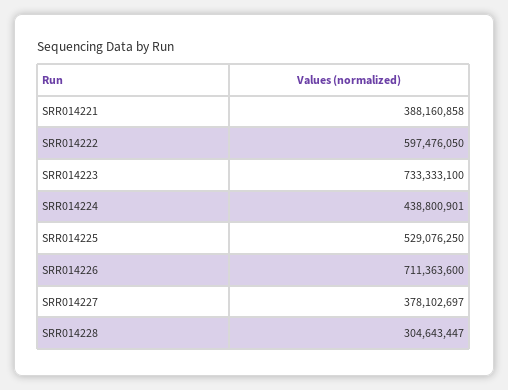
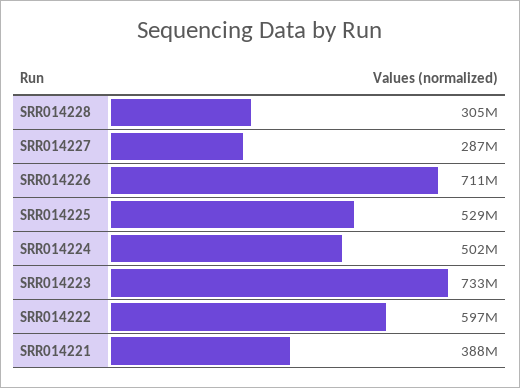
SRR014224: 438800901 -> 502000000
SRR014227: 378102697 -> 287000000

